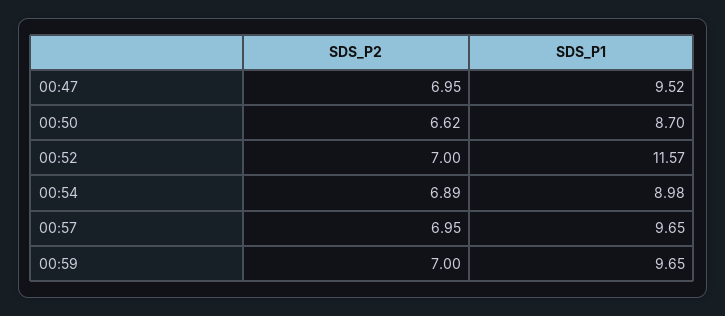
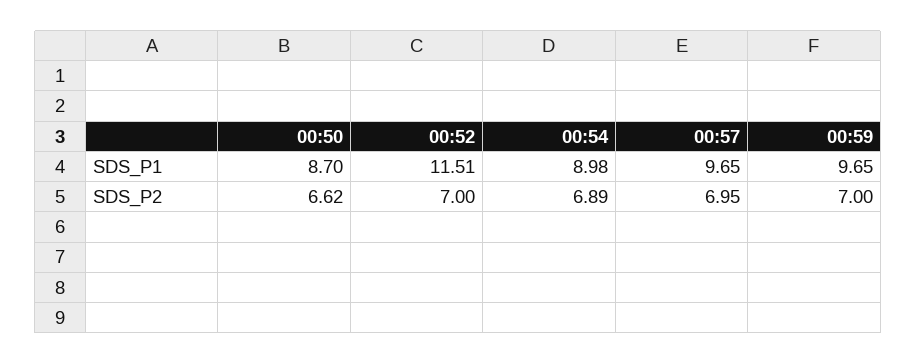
SDS_P2, 00:47: 6.95 -> none
SDS_P1, 00:47: 9.52 -> none
SDS_P1, 00:52: 11.57 -> 11.51

